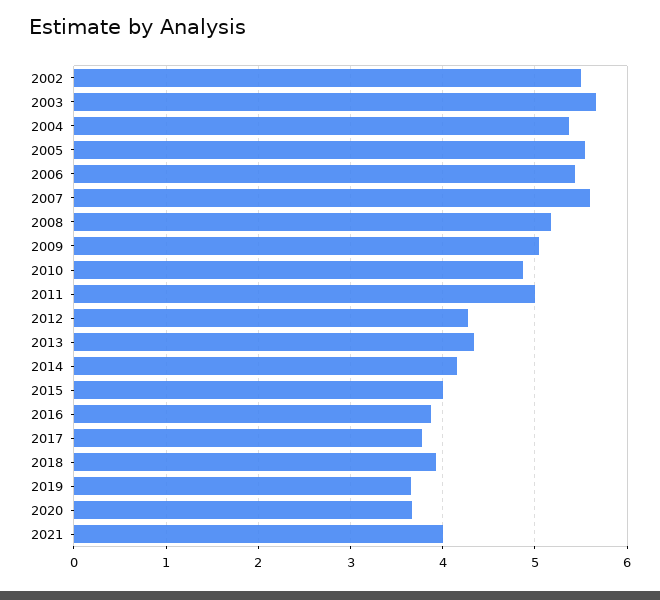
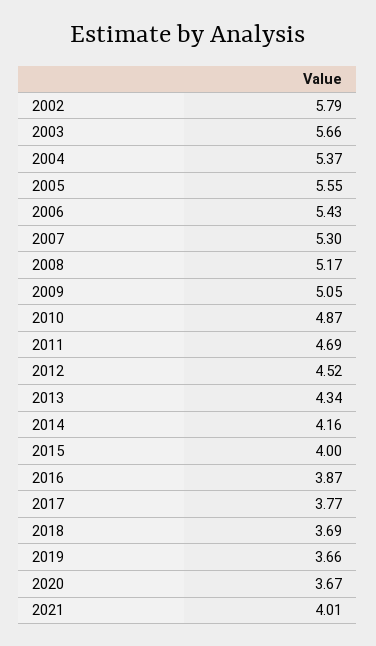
2002: 5.5 -> 5.79
2007: 5.6 -> 5.3
2011: 5 -> 4.69
2012: 4.3 -> 4.52
2018: 3.9 -> 3.69

